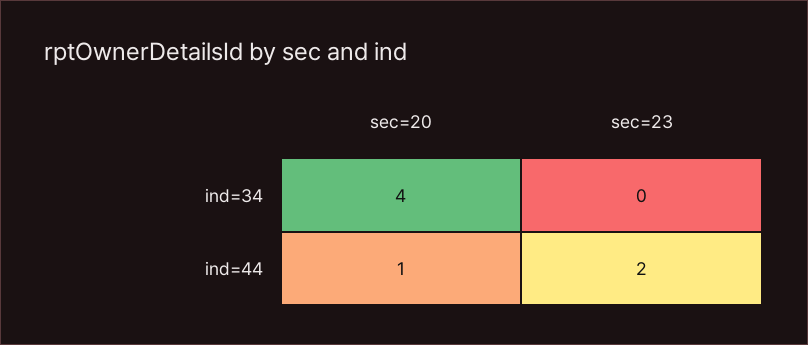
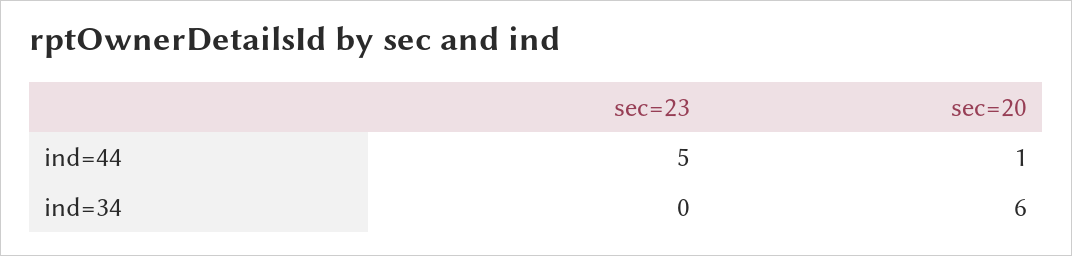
sec=20, ind=34: 4 -> 6
sec=23, ind=44: 2 -> 5

